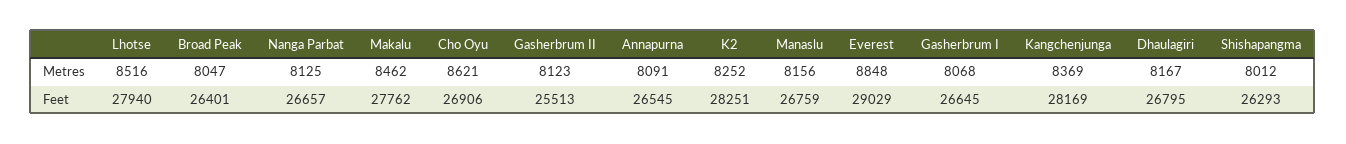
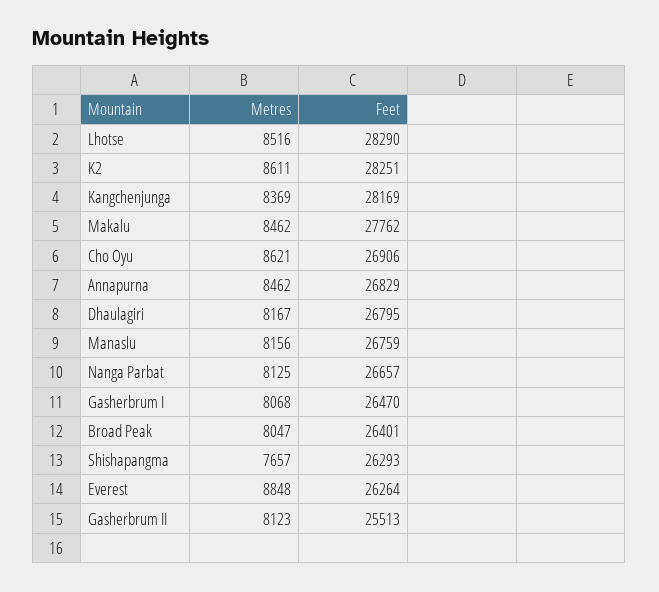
Annapurna, Metres: 8091 -> 8462
K2, Metres: 8252 -> 8611
Shishapangma, Metres: 8012 -> 7657
Lhotse, Feet: 27940 -> 28290
Annapurna, Feet: 26545 -> 26829
Everest, Feet: 29029 -> 26264
Gasherbrum I, Feet: 26645 -> 26470

